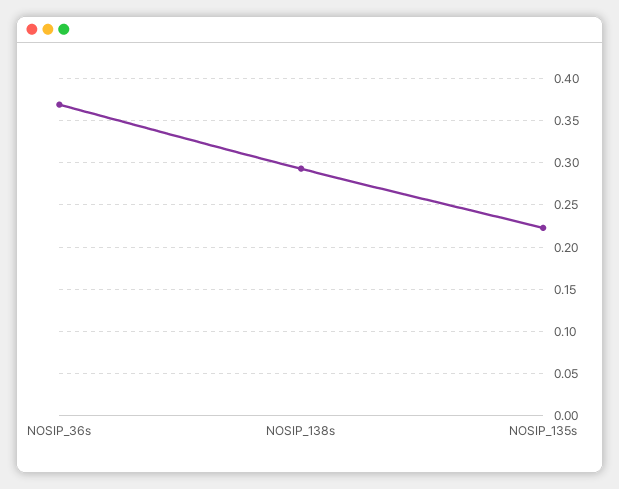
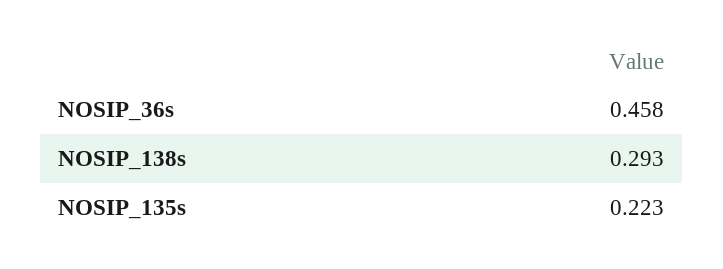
NOSIP_36s: 0.37 -> 0.458

